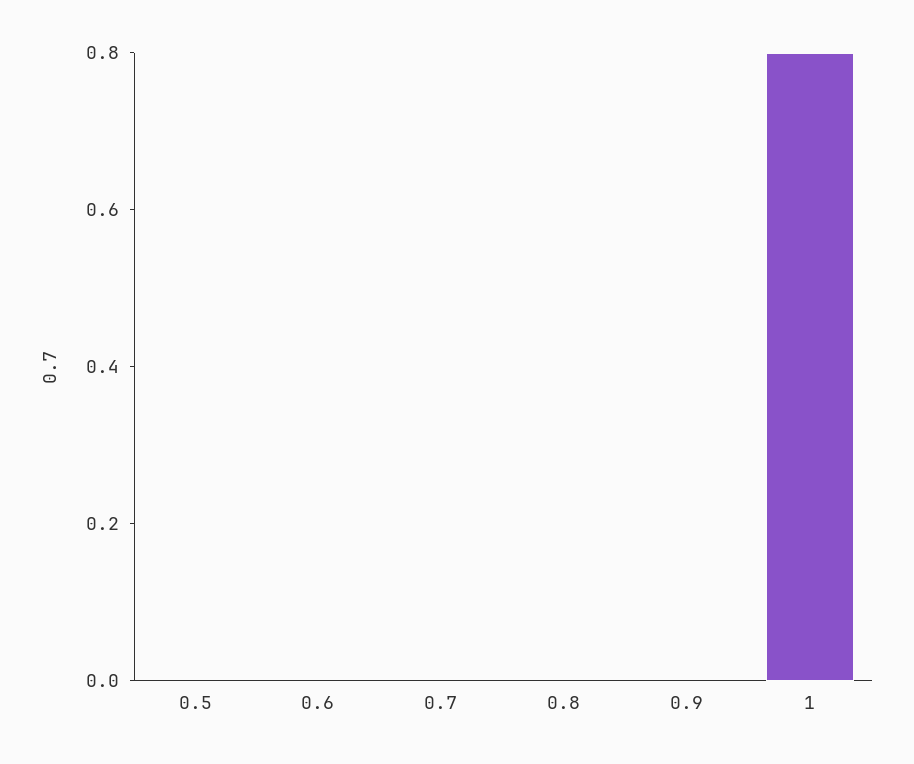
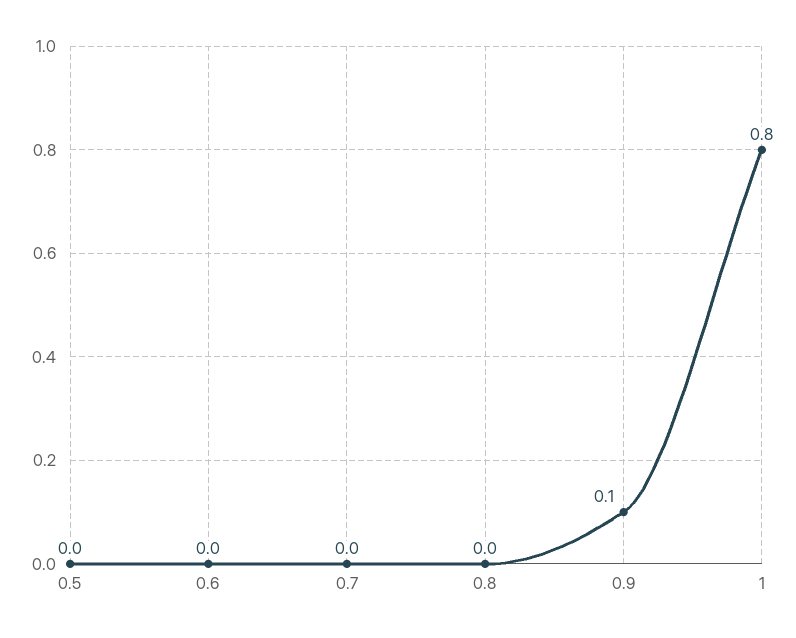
0.9: 0 -> 0.1

